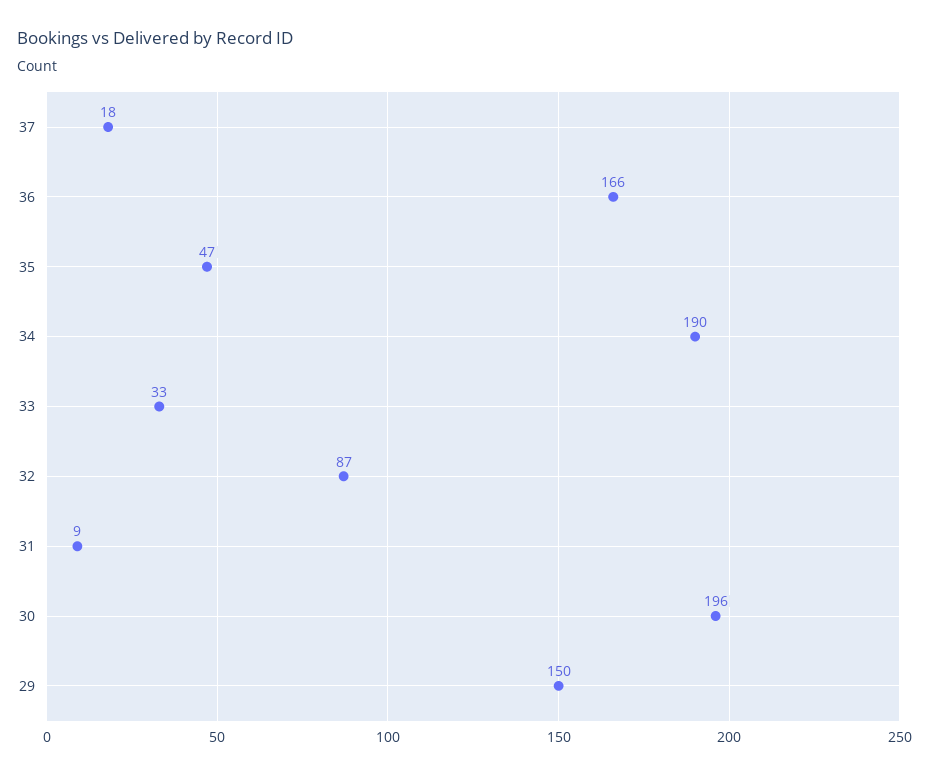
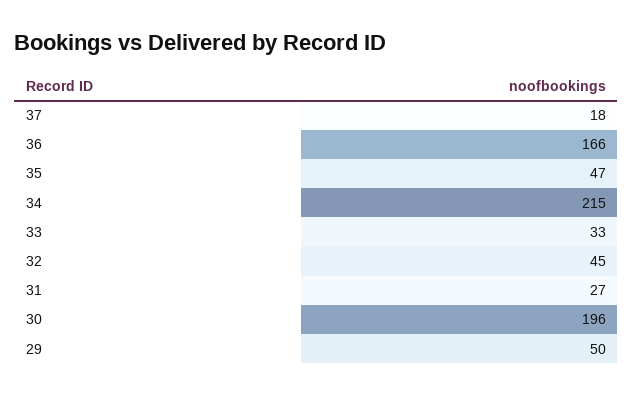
34: 190 -> 215
32: 87 -> 45
31: 9 -> 27
29: 150 -> 50

